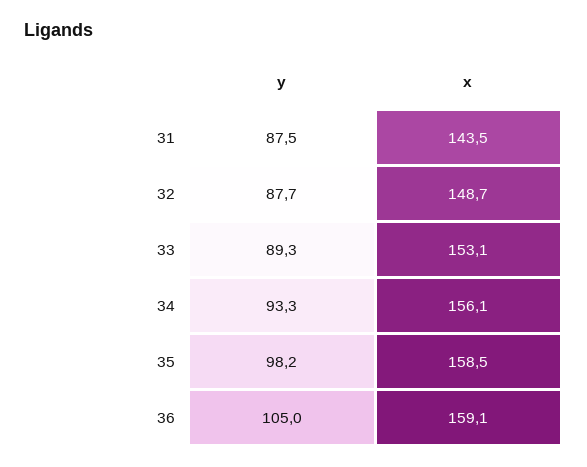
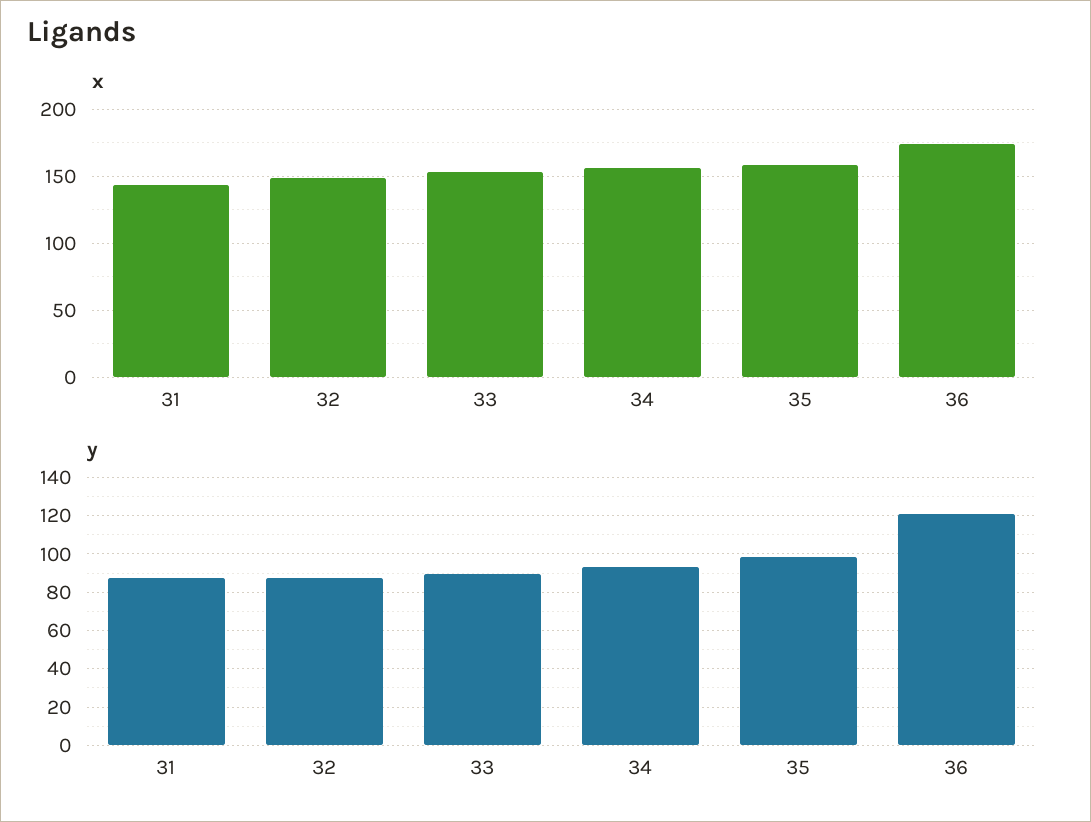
y, 36: 105 -> 120
x, 36: 159.1 -> 175

